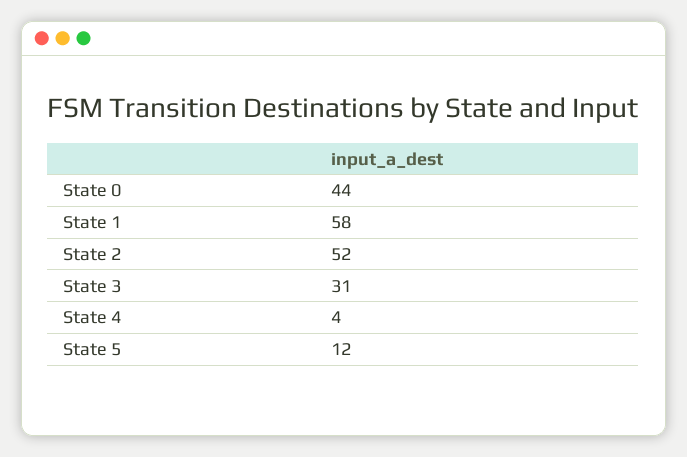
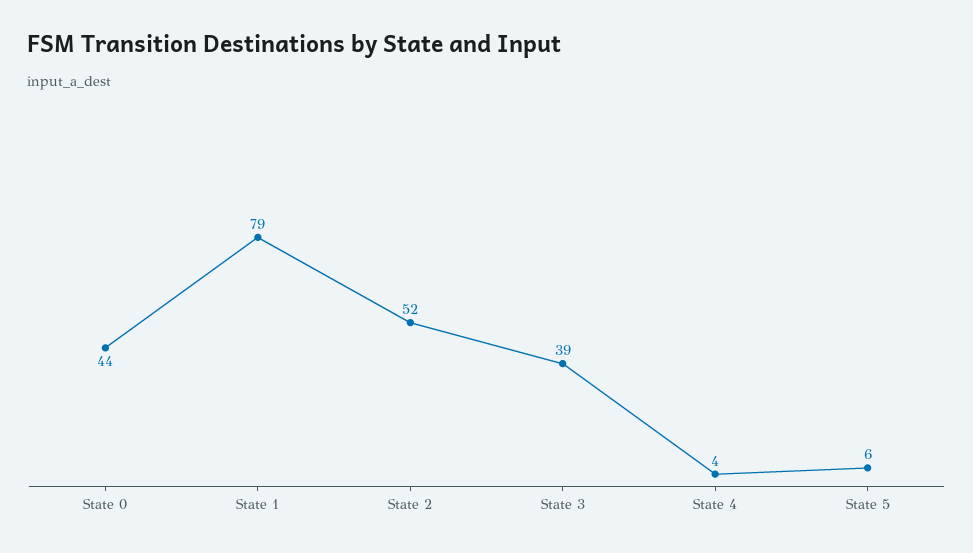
State 1: 58 -> 79
State 3: 31 -> 39
State 5: 12 -> 6

